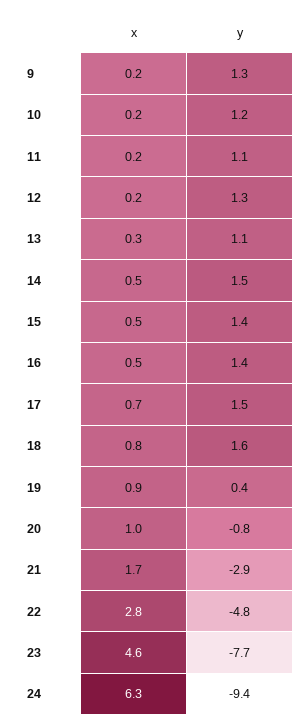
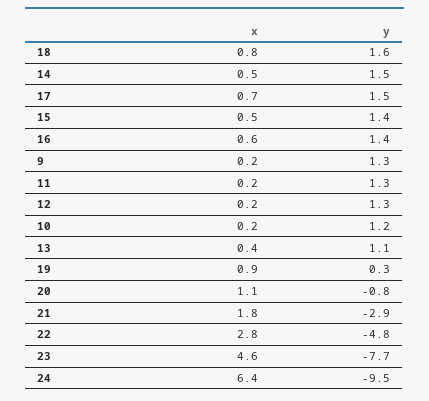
y, 11: 1.1 -> 1.3
x, 13: 0.3 -> 0.4
x, 16: 0.5 -> 0.6
y, 19: 0.4 -> 0.3
x, 20: 1 -> 1.1
x, 21: 1.7 -> 1.8
x, 24: 6.3 -> 6.4
y, 24: -9.4 -> -9.5

